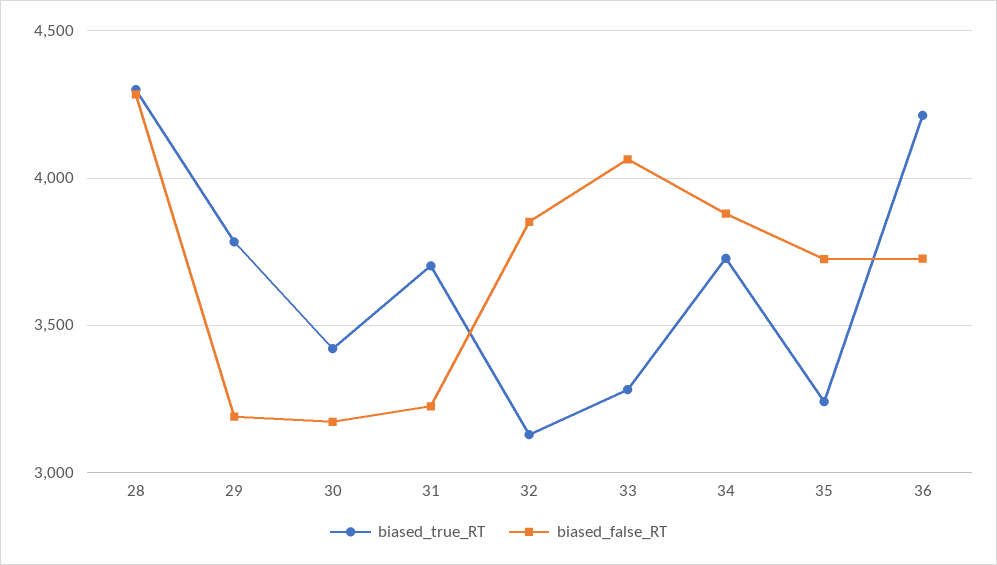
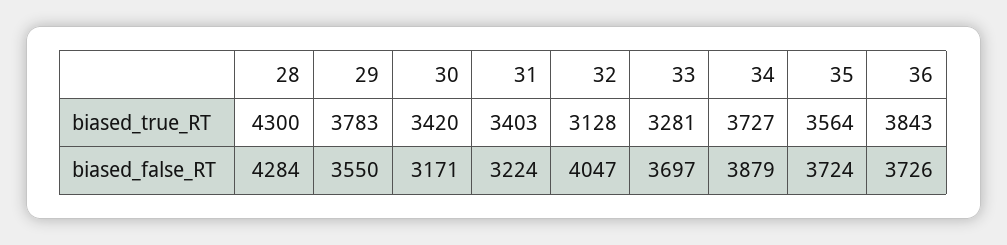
biased_false_RT, 29: 3200 -> 3550
biased_true_RT, 31: 3700 -> 3403
biased_false_RT, 32: 3850 -> 4047
biased_false_RT, 33: 4050 -> 3697
biased_true_RT, 35: 3250 -> 3564
biased_true_RT, 36: 4200 -> 3843

